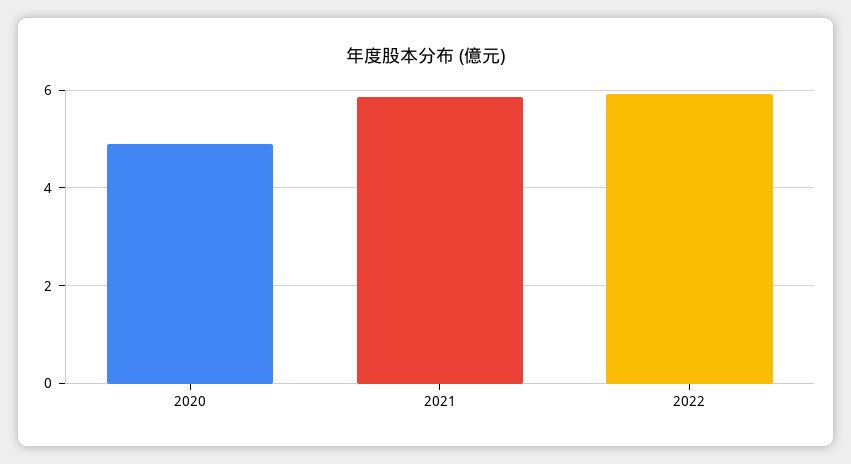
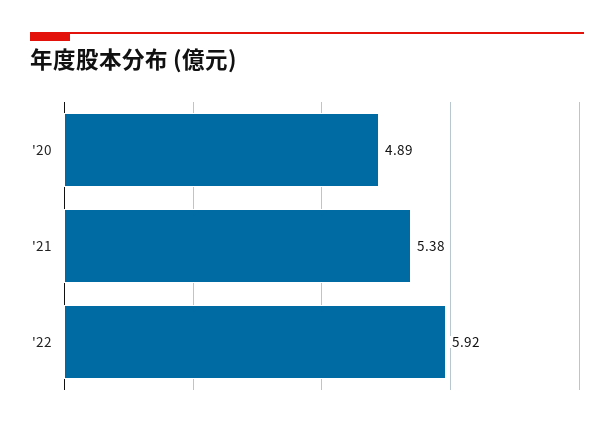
2021: 5.8 -> 5.38

